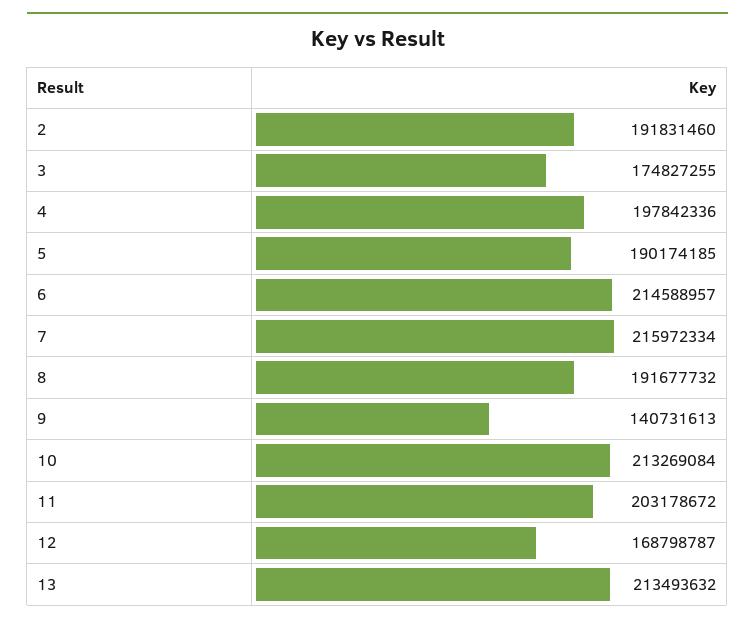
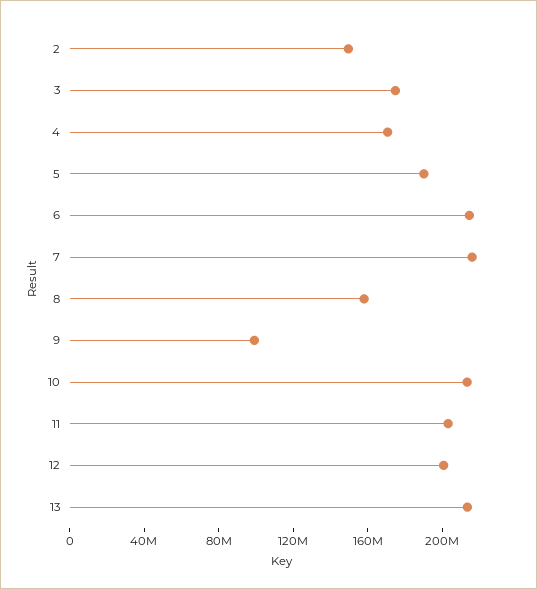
2: 191831460 -> 150000000
4: 197842336 -> 170000000
8: 191677732 -> 160000000
9: 140731613 -> 100000000
12: 168798787 -> 200000000

